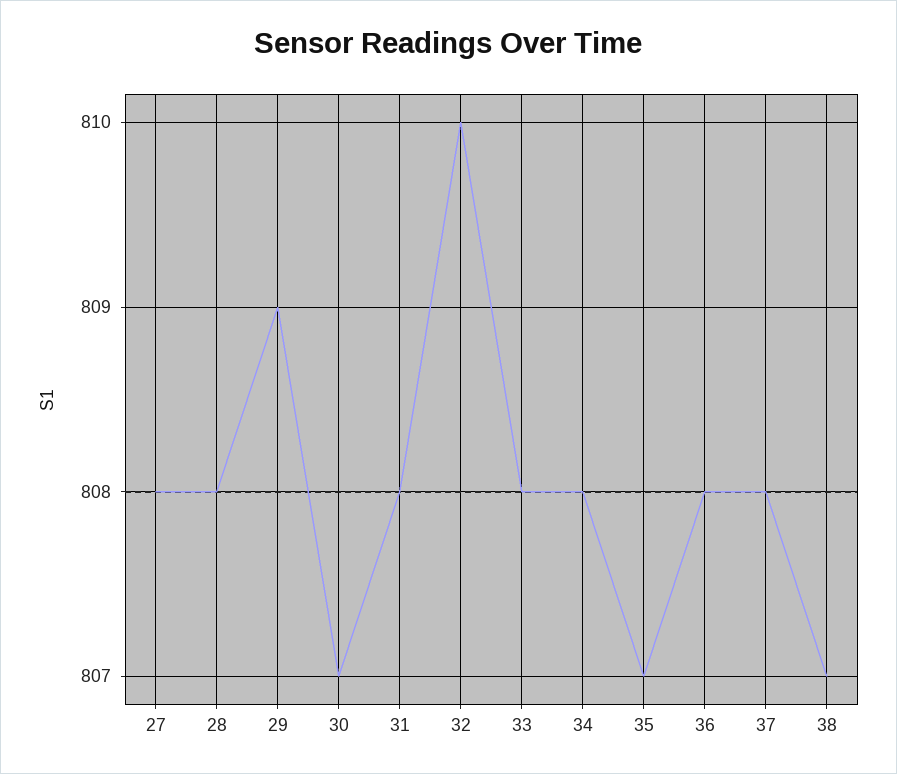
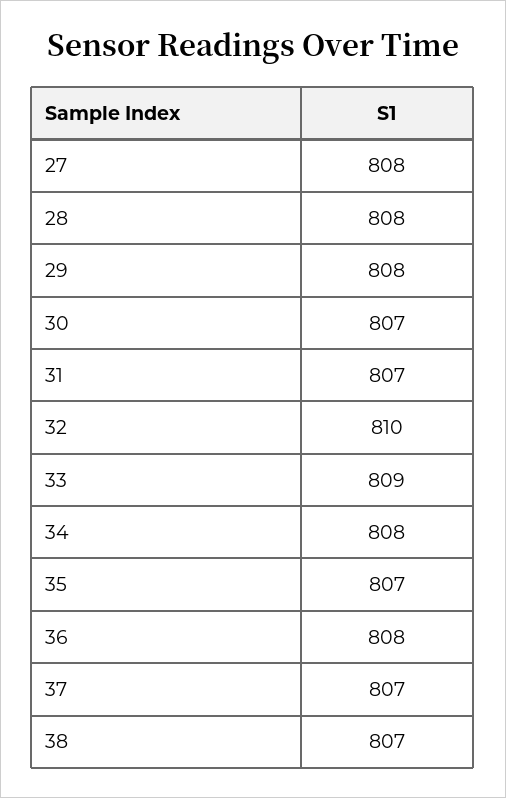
29: 809 -> 808
31: 808 -> 807
33: 808 -> 809
37: 808 -> 807

